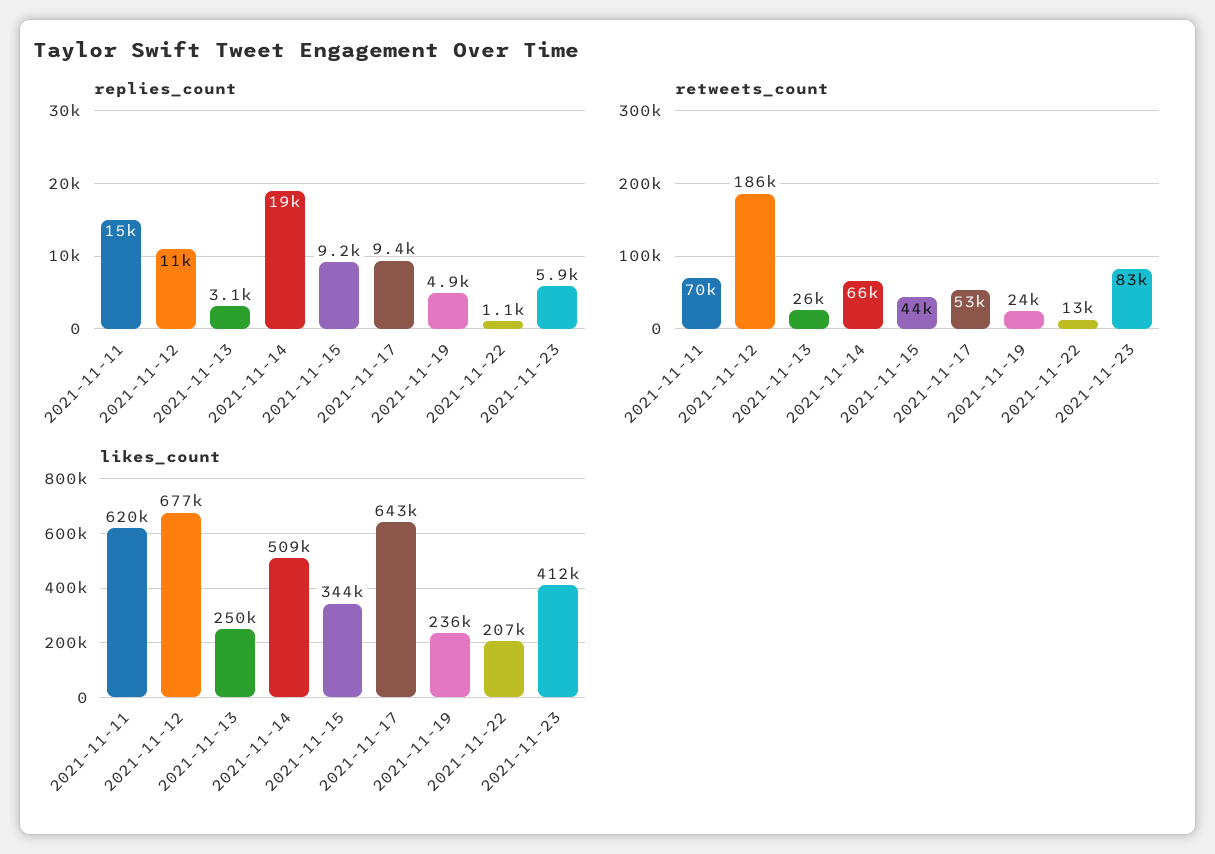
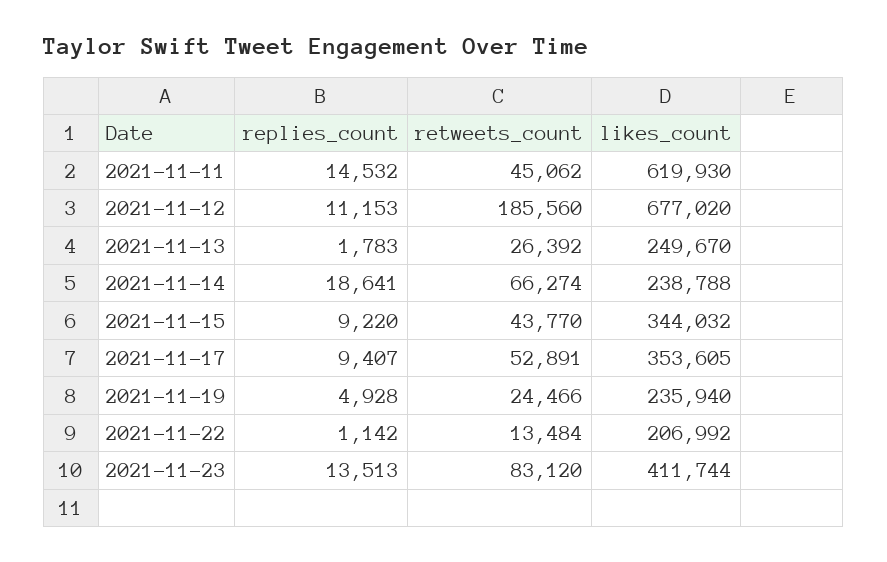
replies_count, 2021-11-13: 3100 -> 1783
replies_count, 2021-11-23: 5900 -> 13513
retweets_count, 2021-11-11: 70000 -> 45062
likes_count, 2021-11-14: 509000 -> 238788
likes_count, 2021-11-17: 643000 -> 353605

